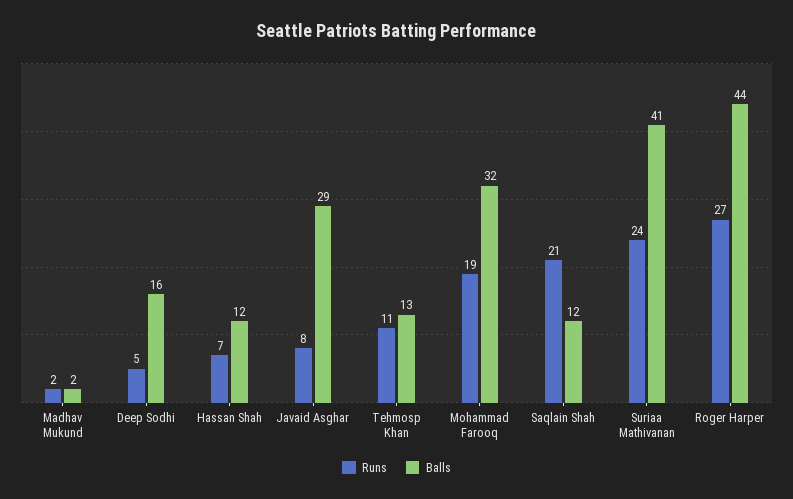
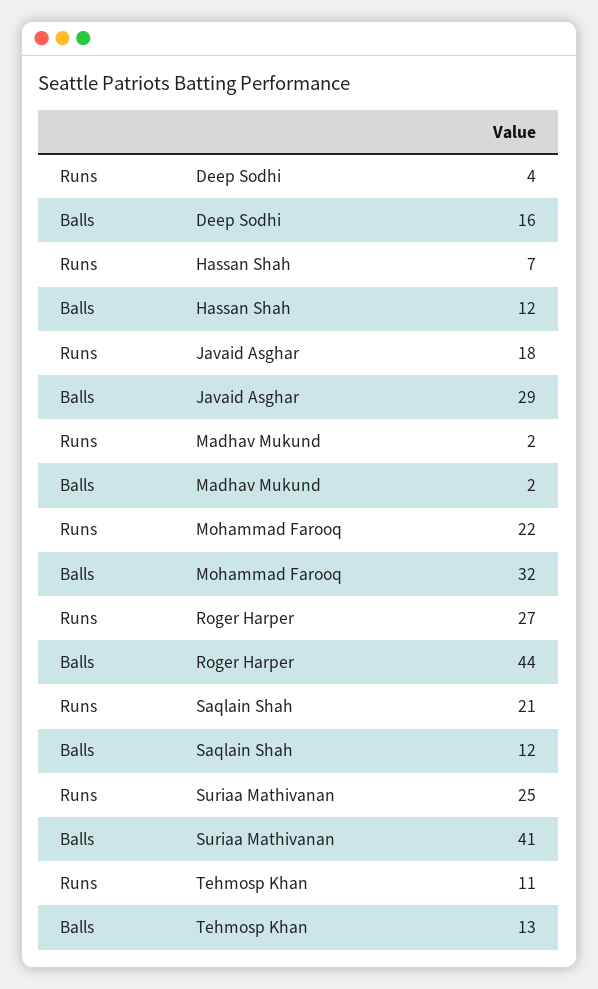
Runs, Deep Sodhi: 5 -> 4
Runs, Javaid Asghar: 8 -> 18
Runs, Mohammad Farooq: 19 -> 22
Runs, Suriaa Mathivanan: 24 -> 25

